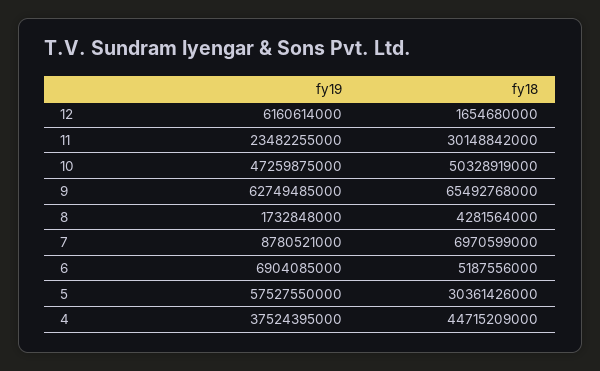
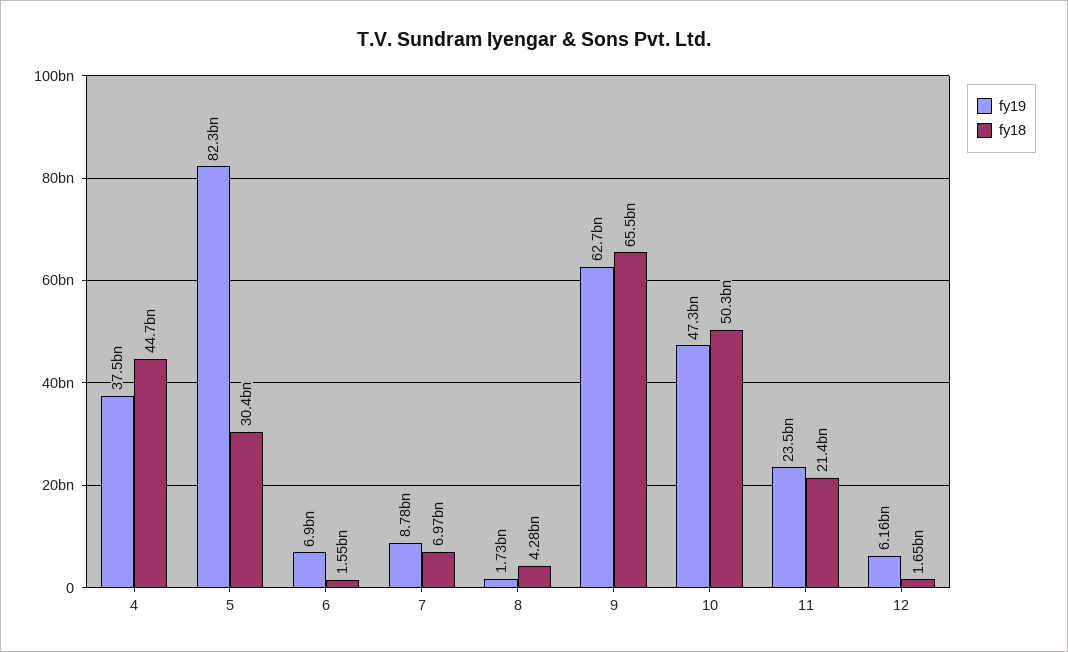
fy18, 11: 30148842000 -> 21400000000
fy18, 6: 5187556000 -> 1550000000
fy19, 5: 57527550000 -> 82300000000

